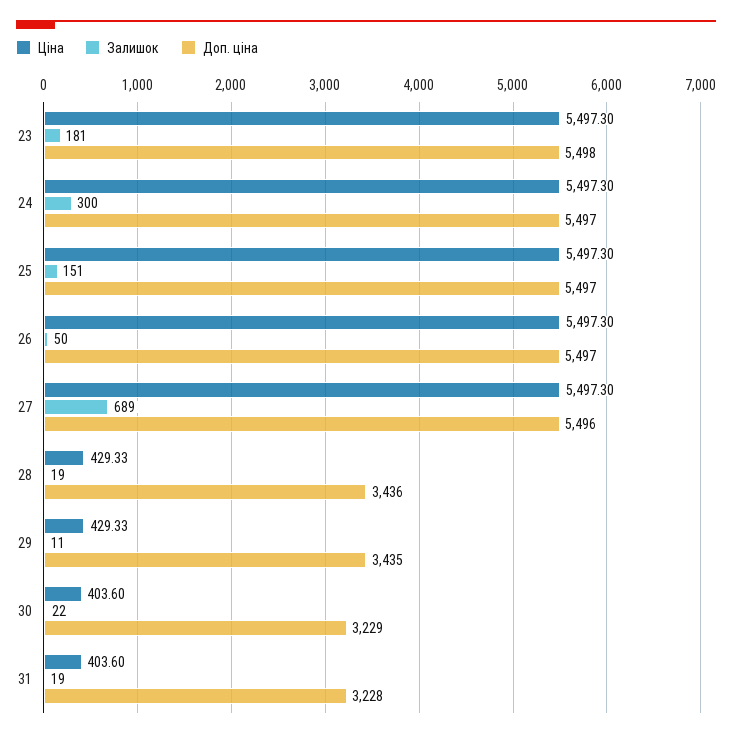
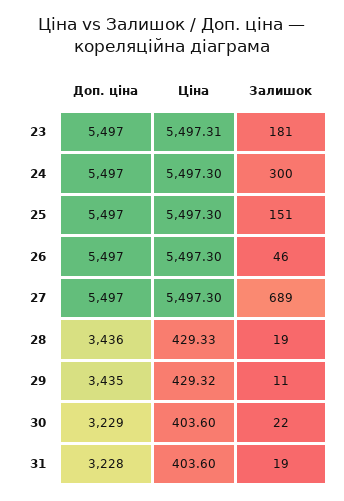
Ціна, 23: 5497.3 -> 5497.31
Доп. ціна, 23: 5498 -> 5497
Залишок, 26: 50 -> 46
Доп. ціна, 27: 5496 -> 5497
Ціна, 29: 429.33 -> 429.32

